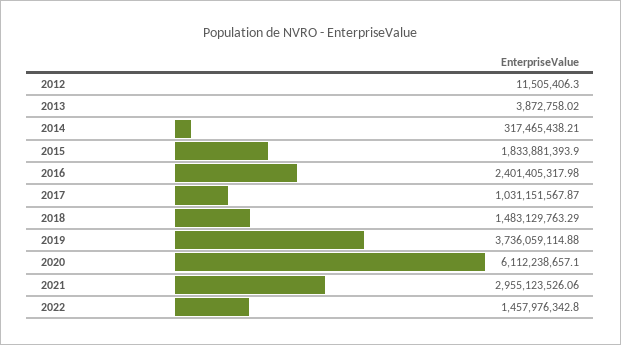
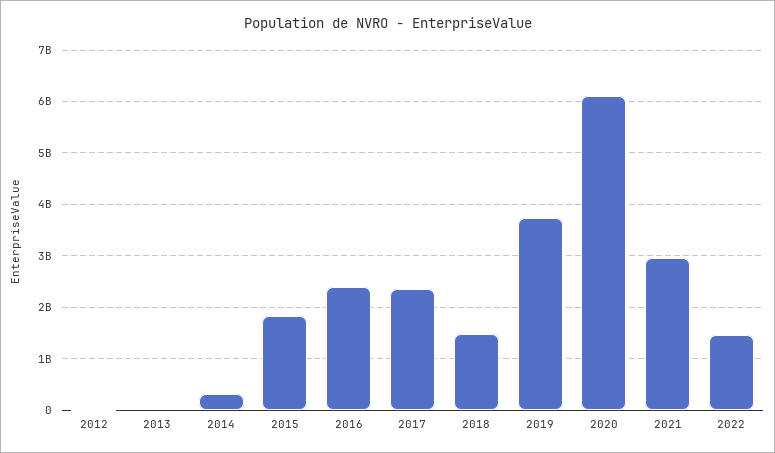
2017: 1031151567.87 -> 2400000000

